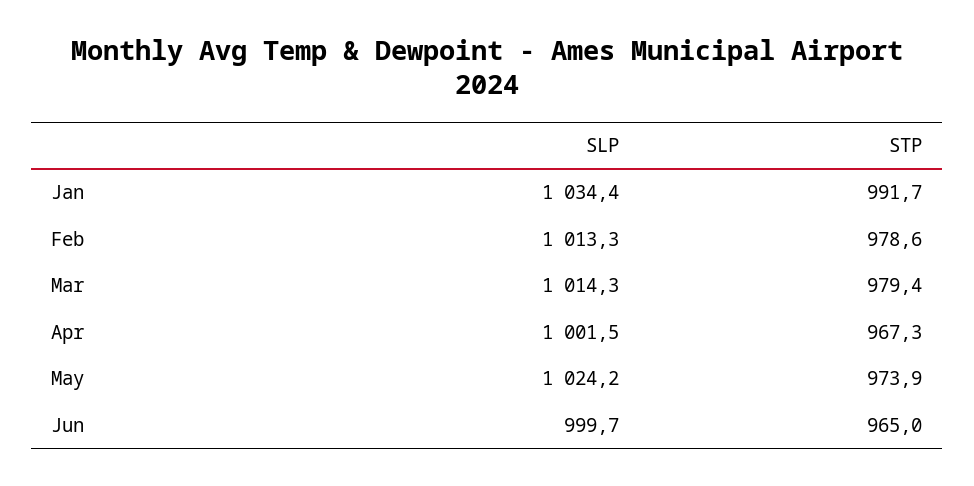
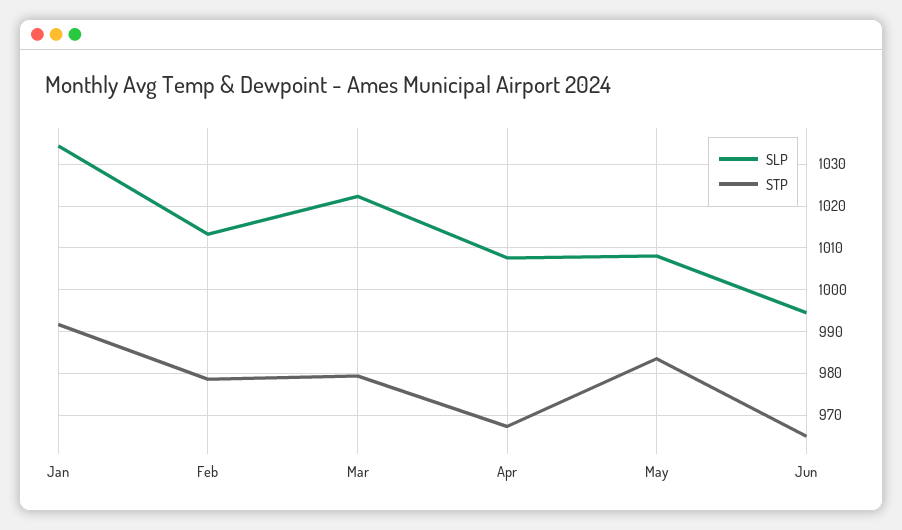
SLP, Mar: 1014.3 -> 1022
SLP, Apr: 1001.5 -> 1008
SLP, May: 1024.2 -> 1008
STP, May: 973.9 -> 984
SLP, Jun: 999.7 -> 994

